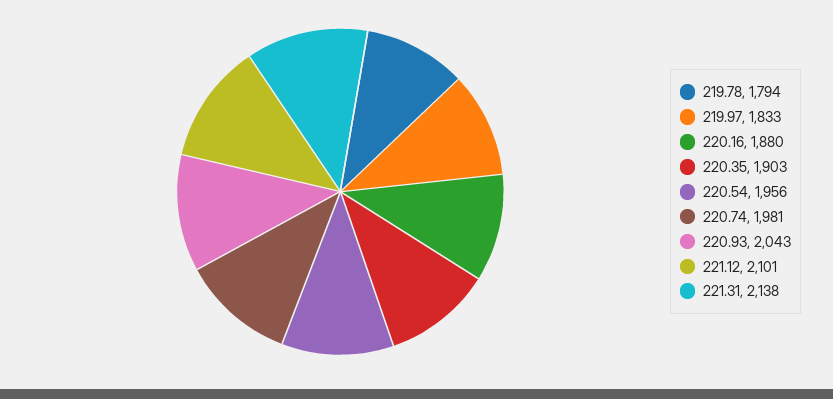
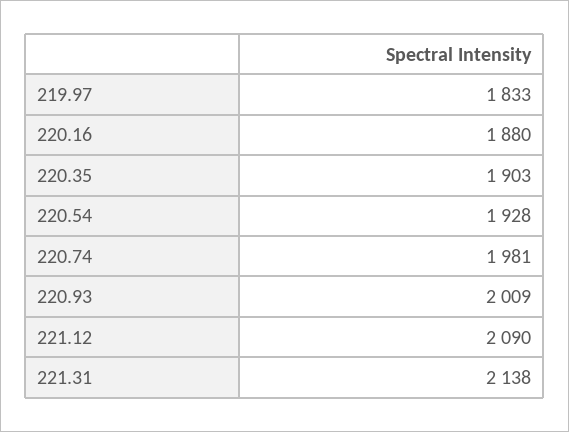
219.78: 1794 -> none
220.54: 1956 -> 1928
220.93: 2043 -> 2009
221.12: 2101 -> 2090

